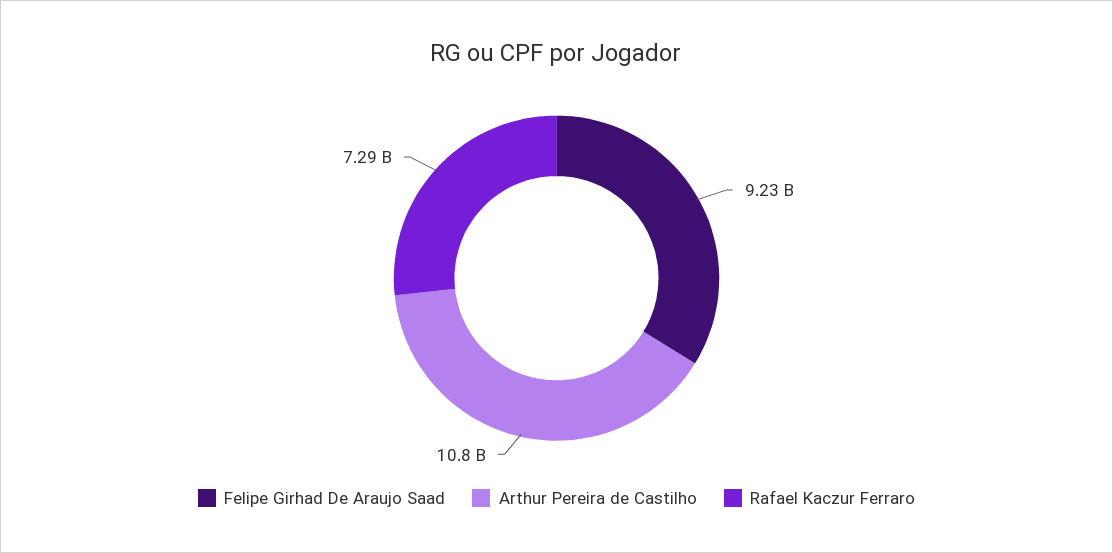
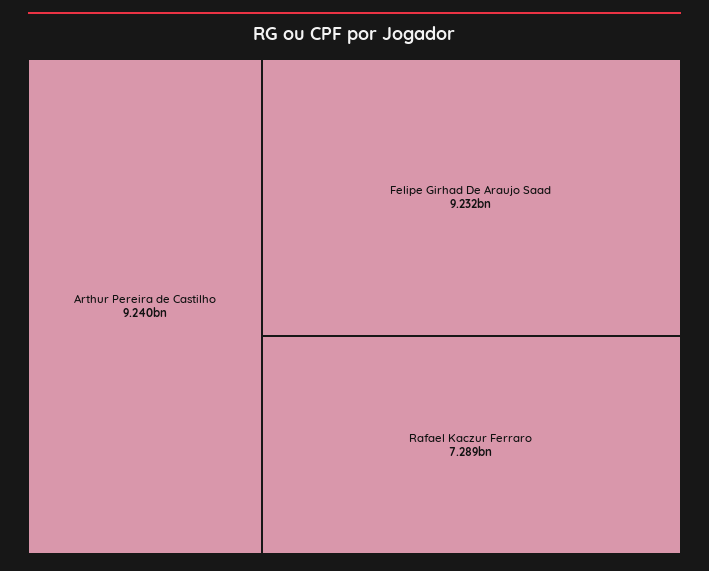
Arthur Pereira de Castilho: 10800000000 -> 9240000000

